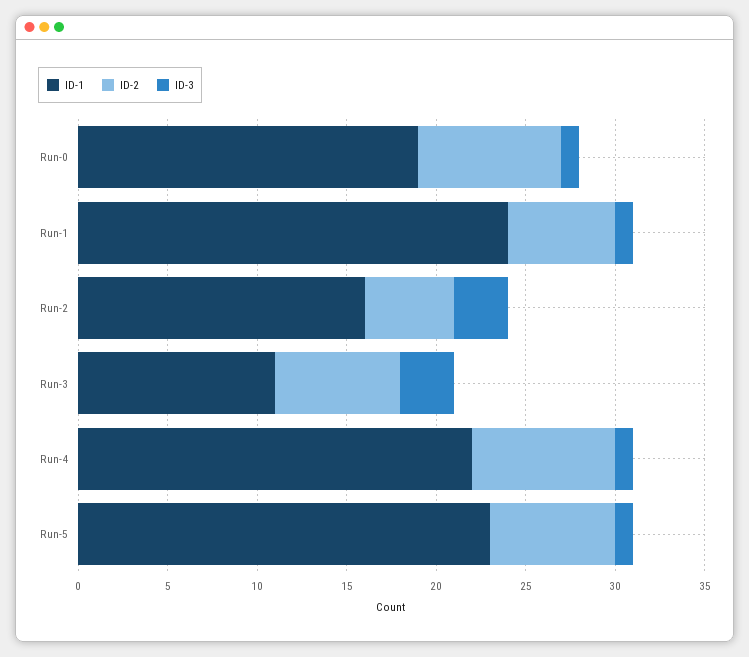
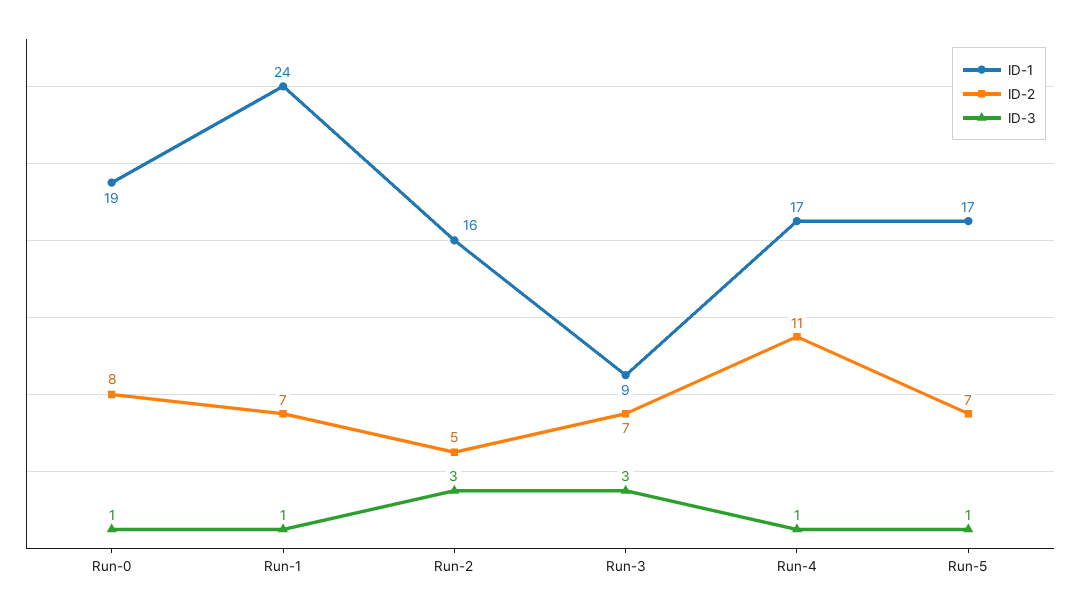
ID-2, Run-1: 6 -> 7
ID-1, Run-3: 11 -> 9
ID-1, Run-4: 22 -> 17
ID-2, Run-4: 8 -> 11
ID-1, Run-5: 23 -> 17

